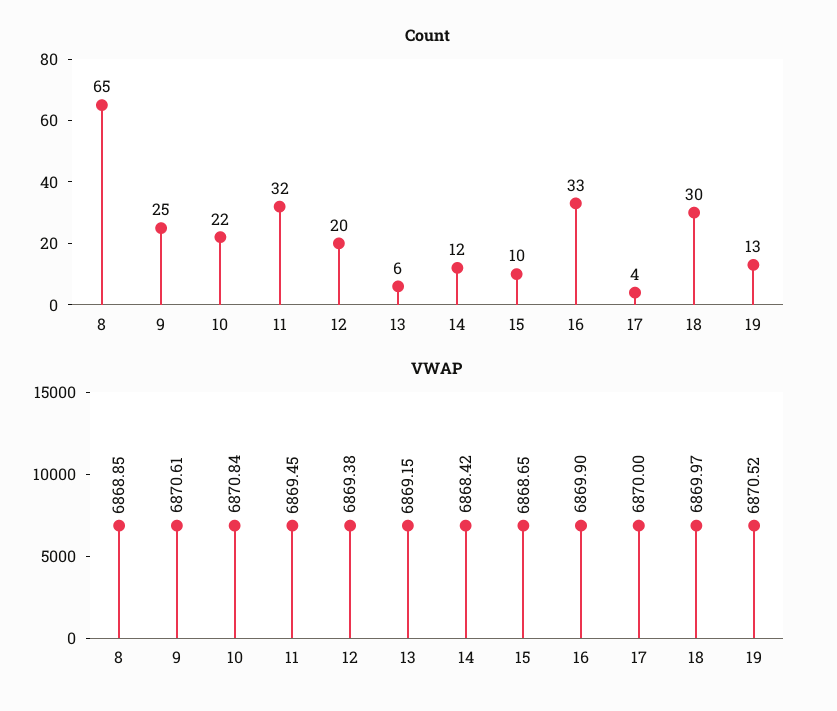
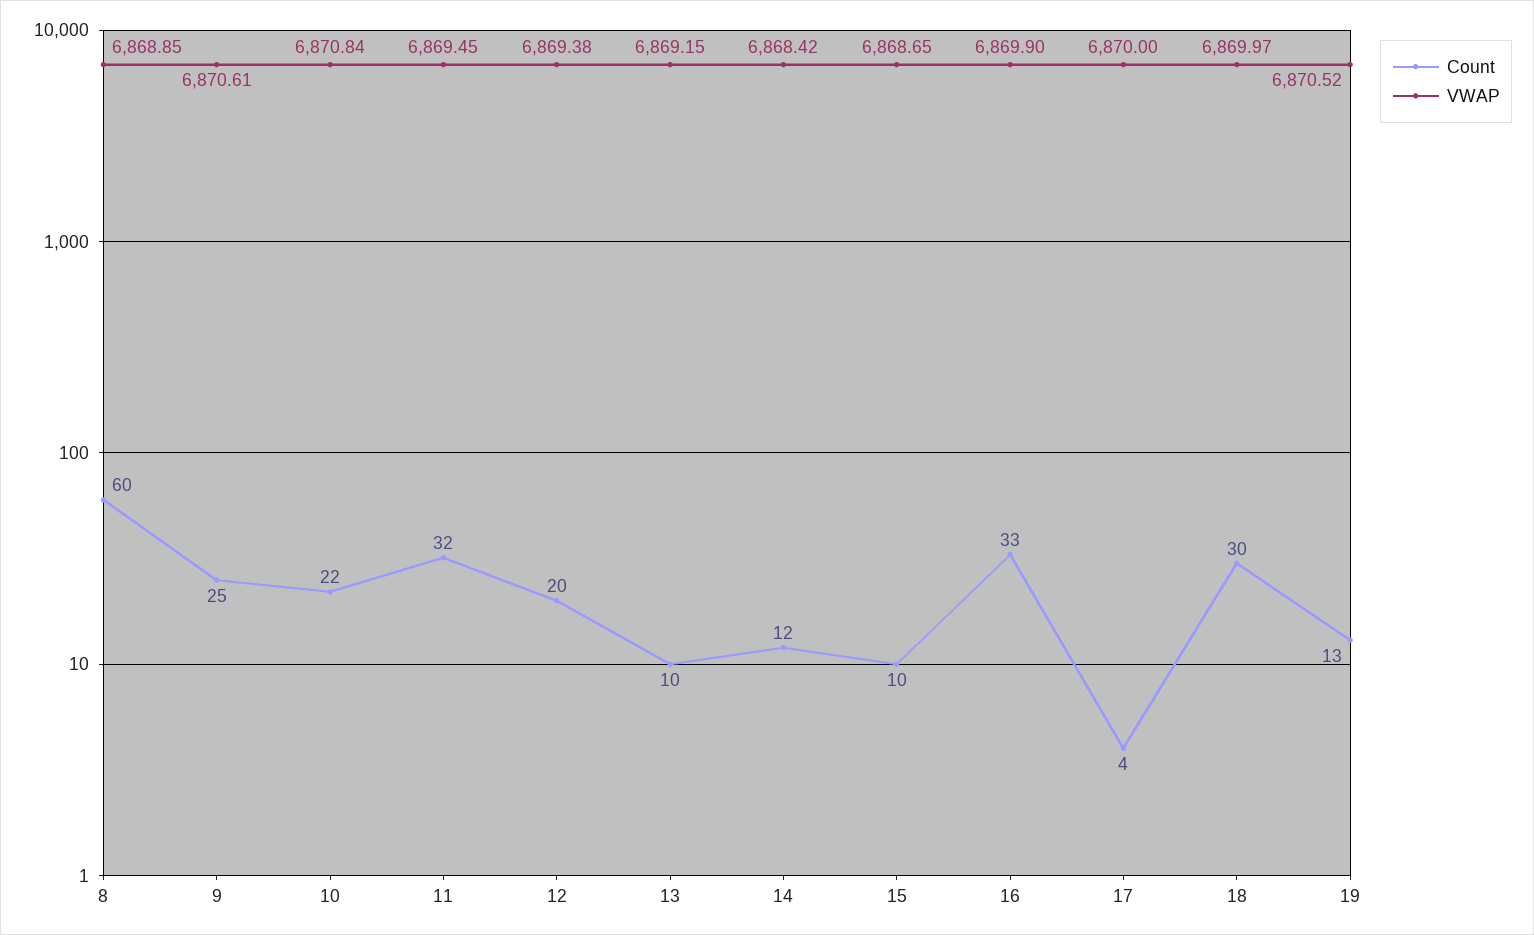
Count, 8: 65 -> 60
Count, 13: 6 -> 10

